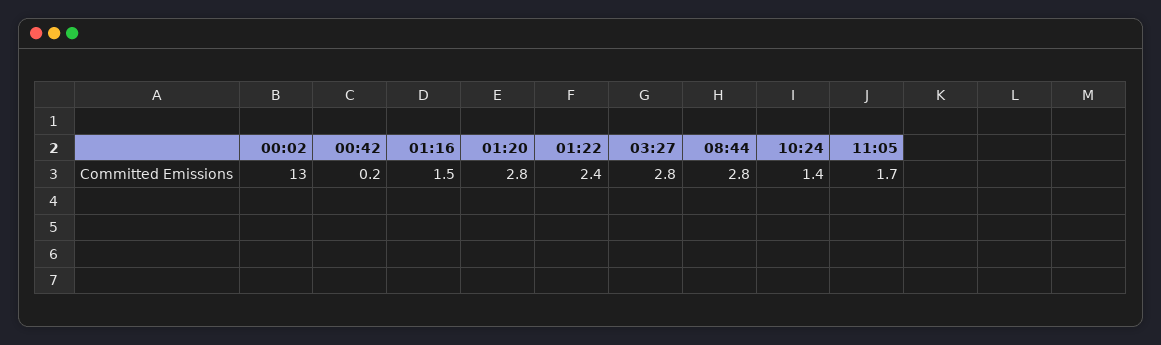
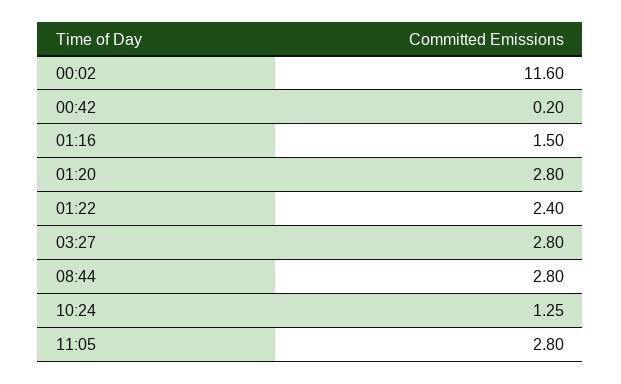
00:02: 13 -> 11.6
10:24: 1.4 -> 1.25
11:05: 1.7 -> 2.8

